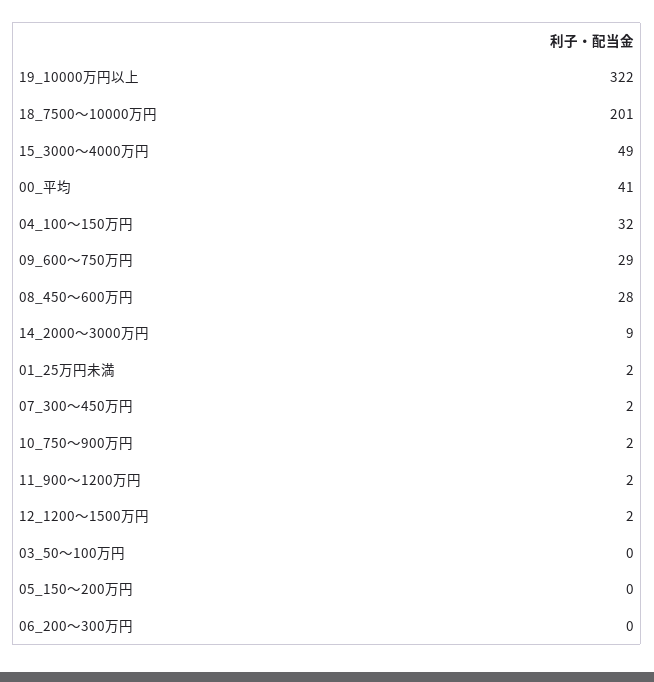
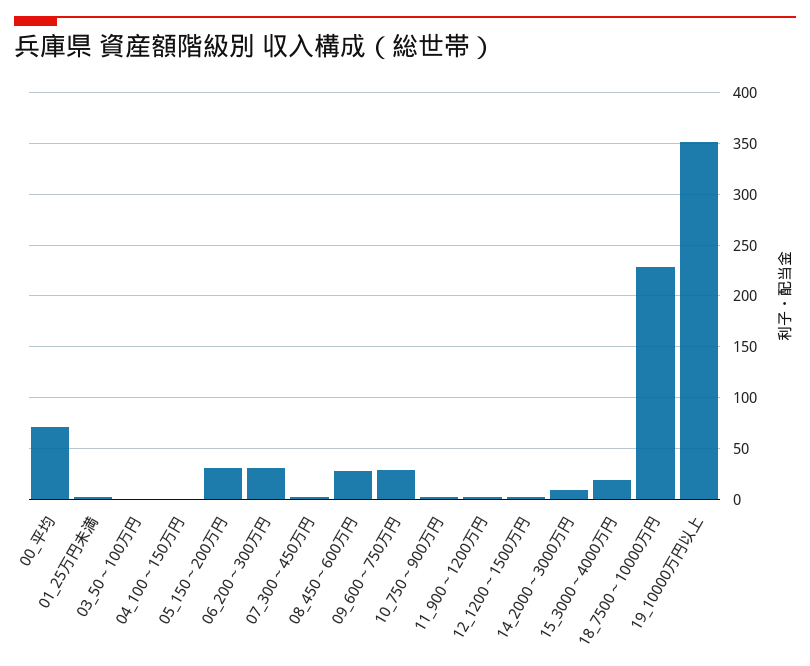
19_10000万円以上: 322 -> 350
18_7500～10000万円: 201 -> 230
15_3000～4000万円: 49 -> 20
00_平均: 41 -> 70
04_100～150万円: 32 -> 0
05_150～200万円: 0 -> 30
06_200～300万円: 0 -> 30

